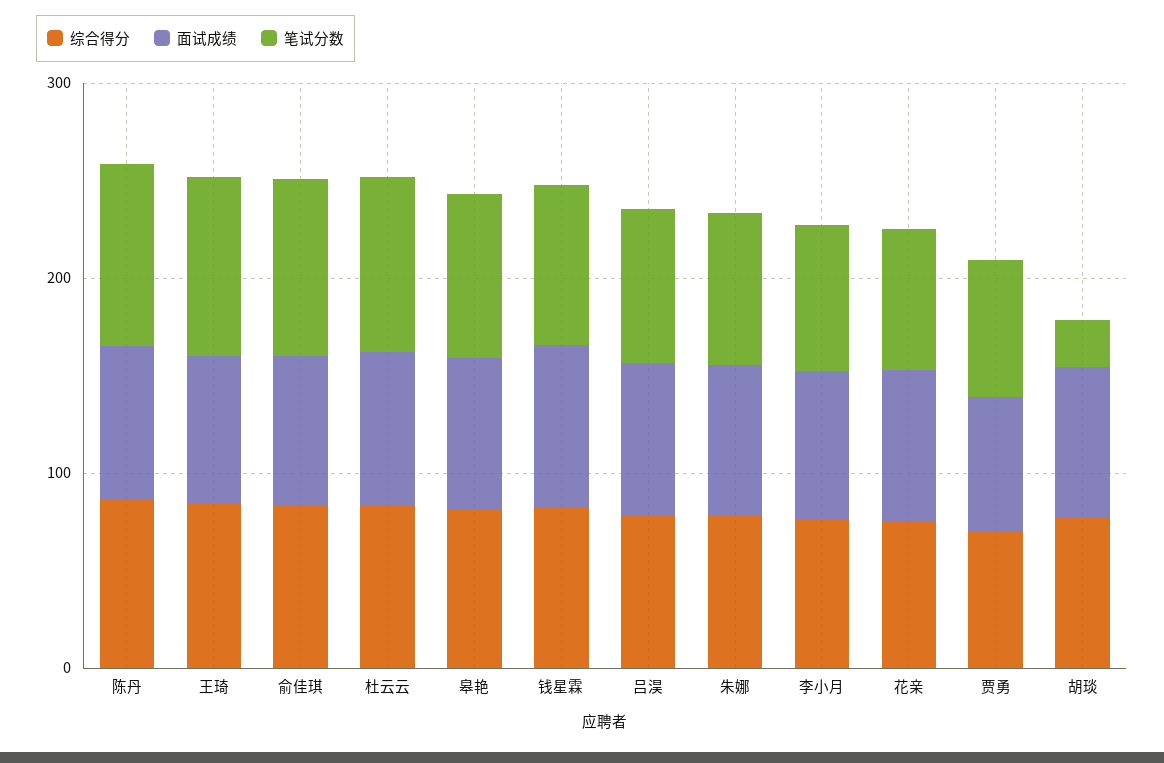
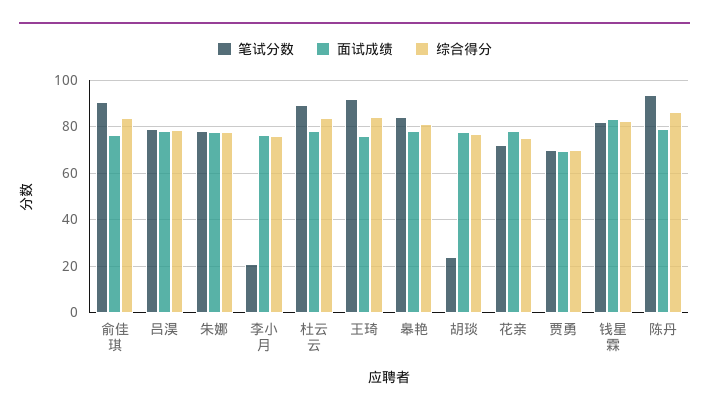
笔试分数, 李小月: 80 -> 20

